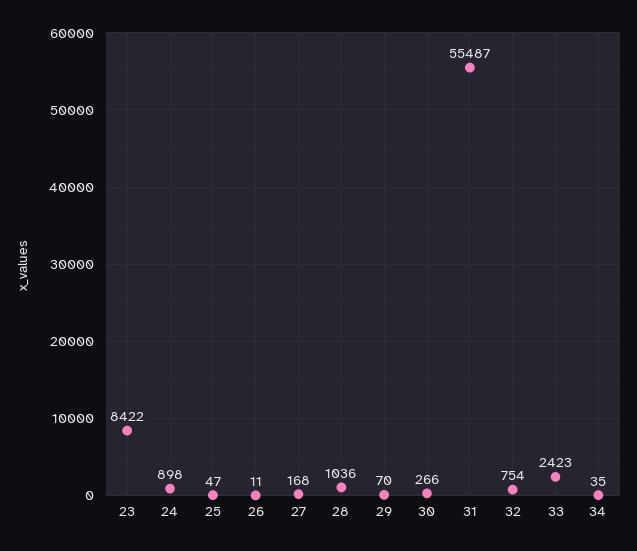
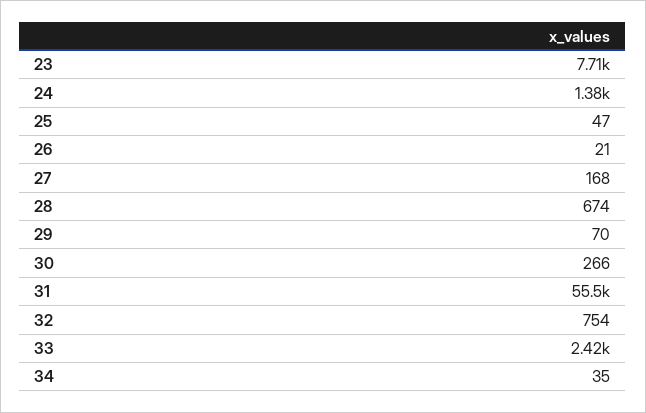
23: 8422 -> 7710
24: 898 -> 1380
26: 11 -> 21
28: 1036 -> 674

